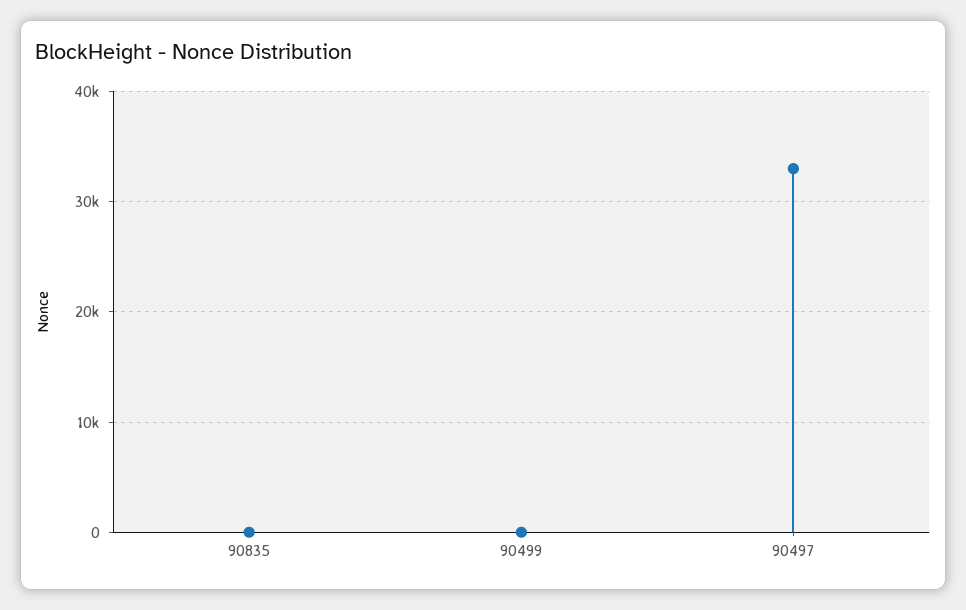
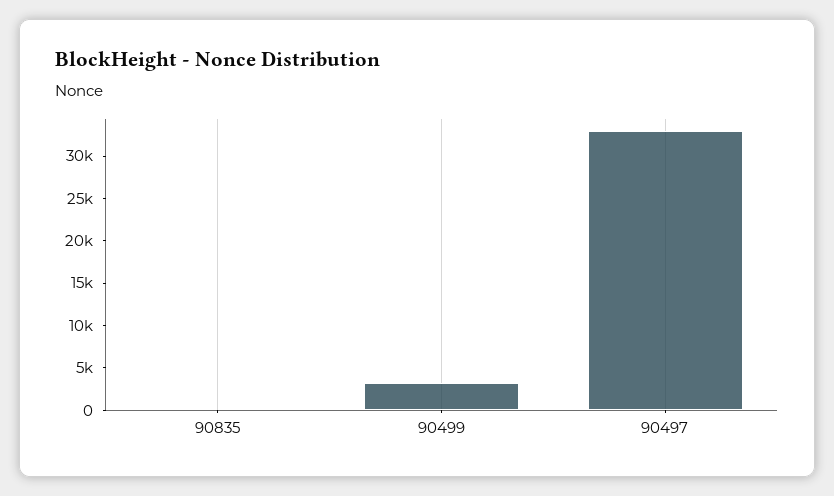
90499: 0 -> 3000

